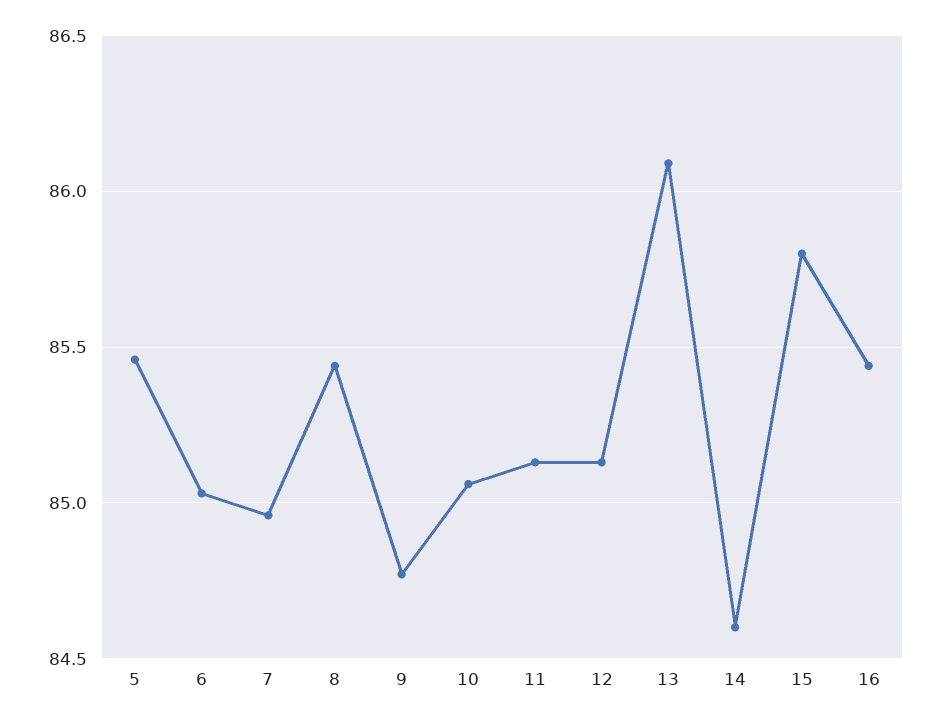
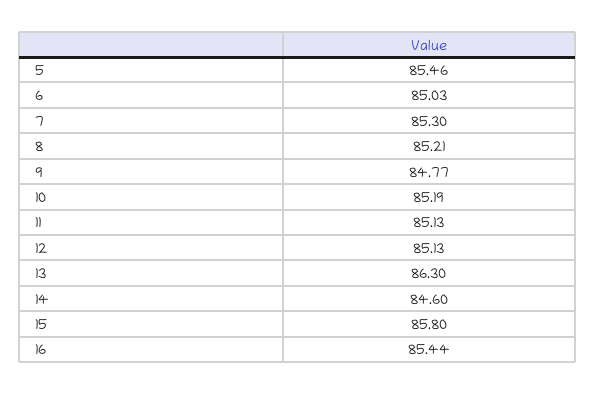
7: 84.95 -> 85.3
8: 85.45 -> 85.21
10: 85.05 -> 85.19
13: 86.1 -> 86.3

